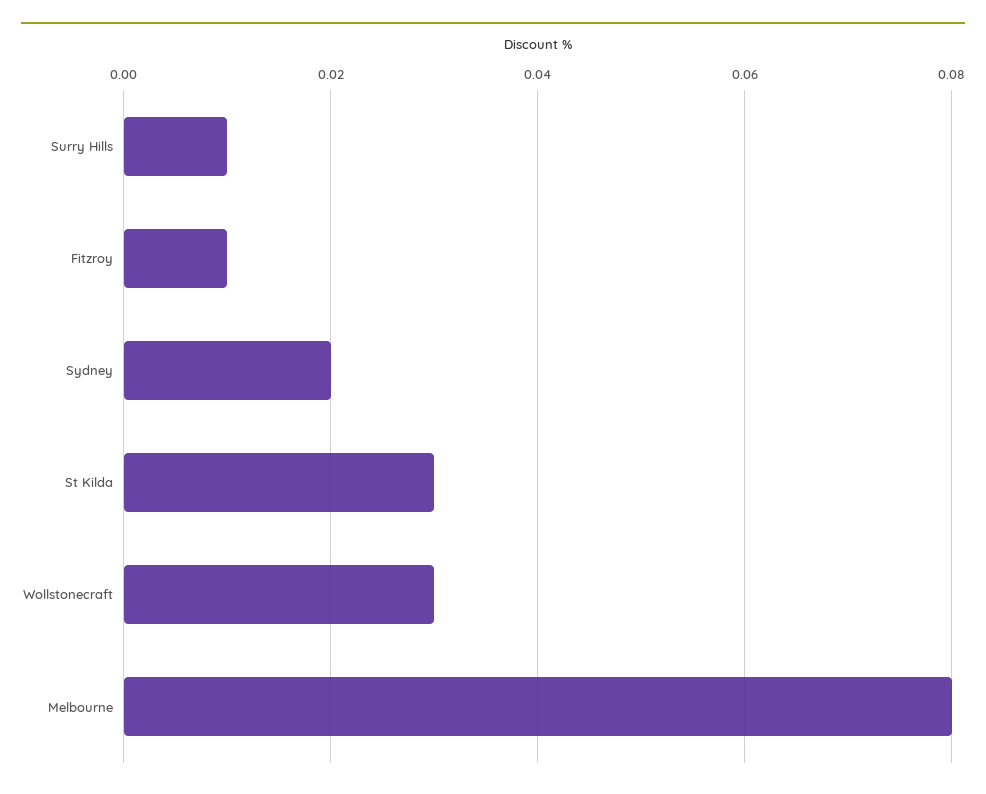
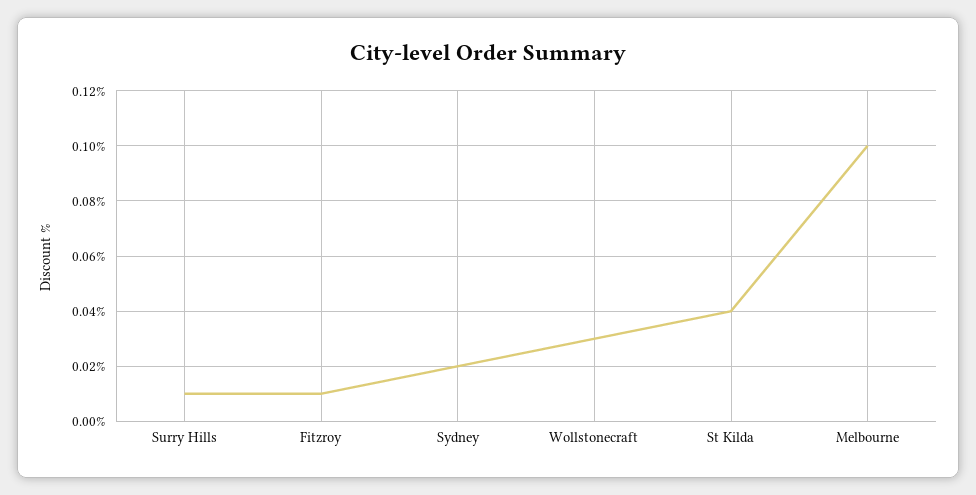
St Kilda: 0.03 -> 0.04
Melbourne: 0.08 -> 0.1

